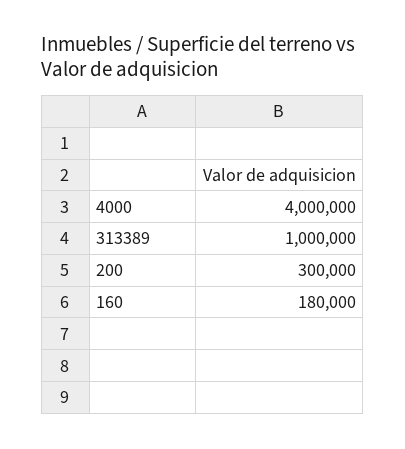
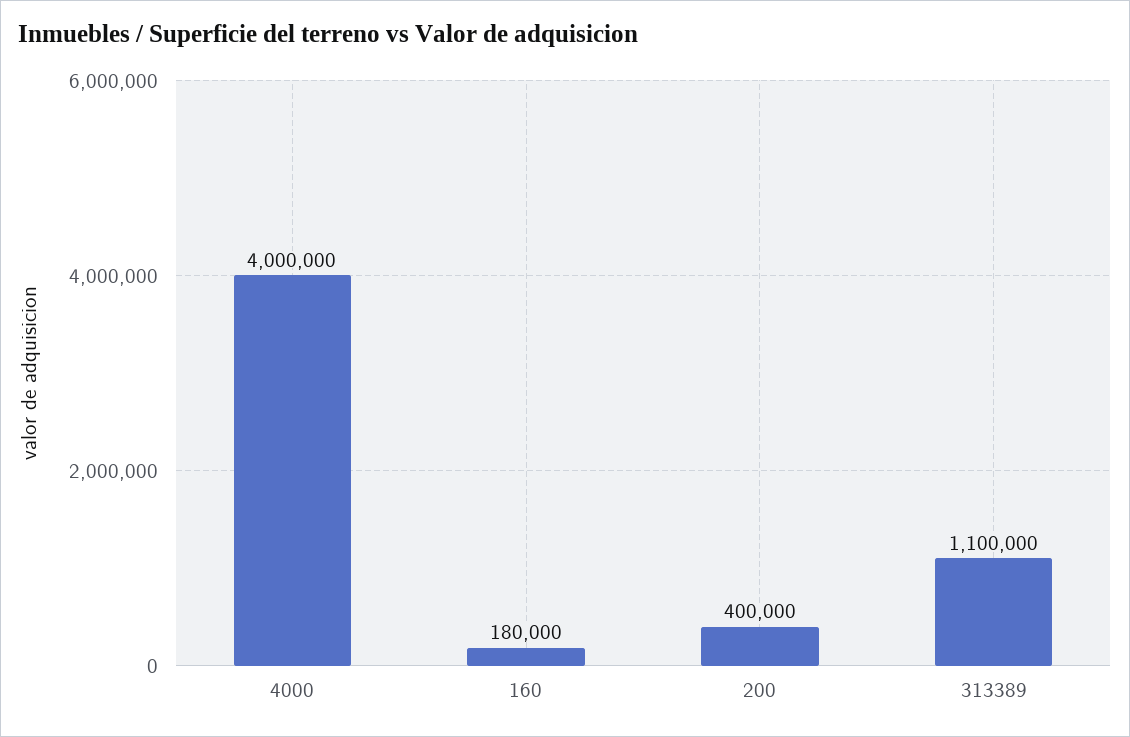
313389: 1000000 -> 1100000
200: 300000 -> 400000

